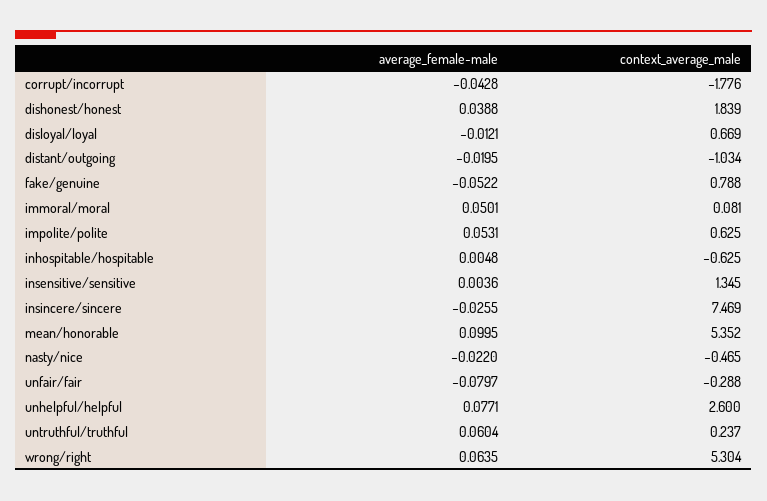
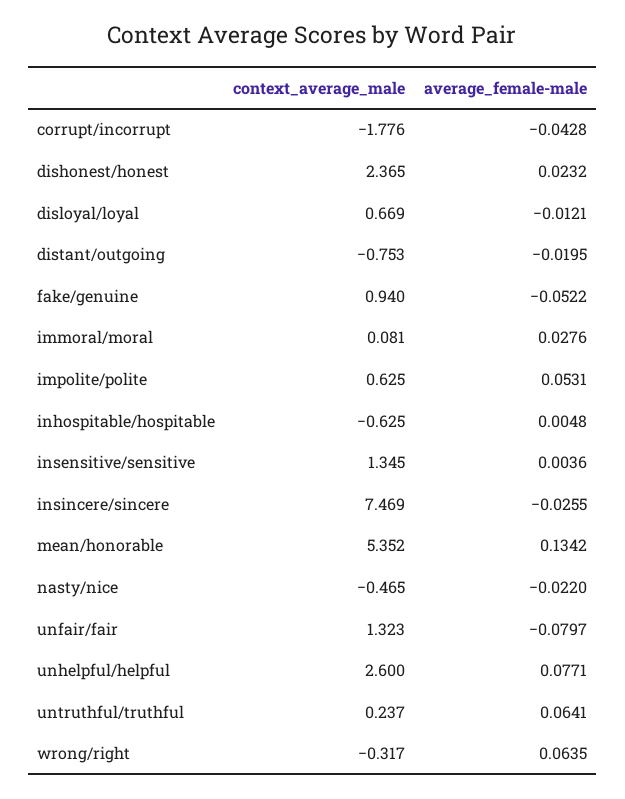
average_female-male, dishonest/honest: 0.0388 -> 0.0232
context_average_male, dishonest/honest: 1.839 -> 2.365
context_average_male, distant/outgoing: -1.034 -> -0.753
context_average_male, fake/genuine: 0.788 -> 0.94
average_female-male, immoral/moral: 0.0501 -> 0.0276
average_female-male, mean/honorable: 0.0995 -> 0.1342
context_average_male, unfair/fair: -0.288 -> 1.323
average_female-male, untruthful/truthful: 0.0604 -> 0.0641
context_average_male, wrong/right: 5.304 -> -0.317

